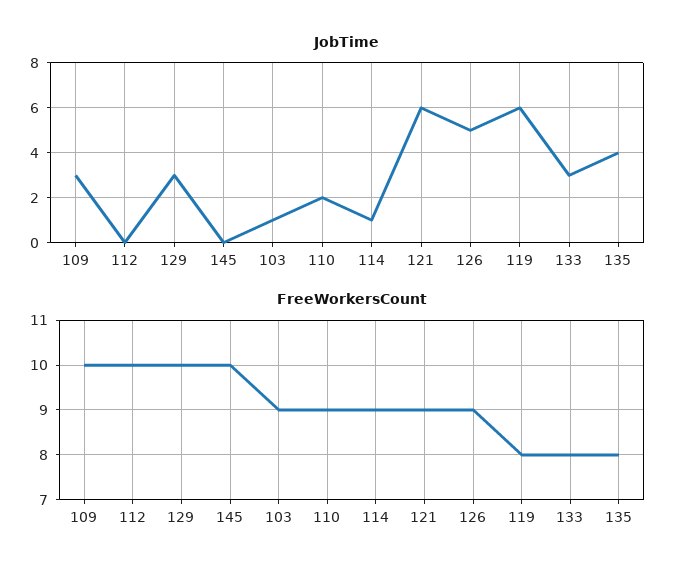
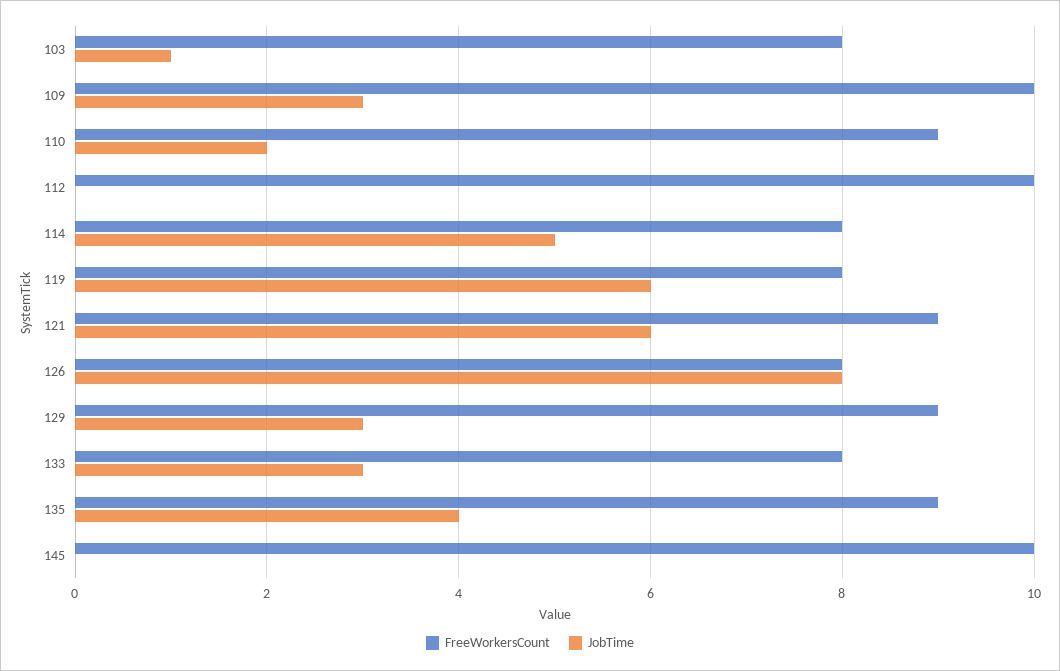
JobTime, 114: 1 -> 5
JobTime, 126: 5 -> 8
FreeWorkersCount, 129: 10 -> 9
FreeWorkersCount, 103: 9 -> 8
FreeWorkersCount, 114: 9 -> 8
FreeWorkersCount, 126: 9 -> 8
FreeWorkersCount, 135: 8 -> 9

